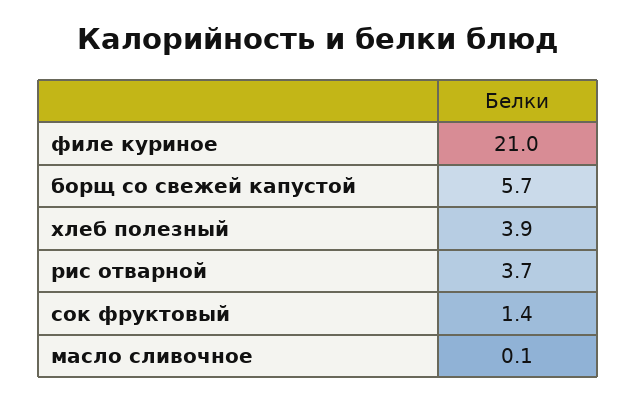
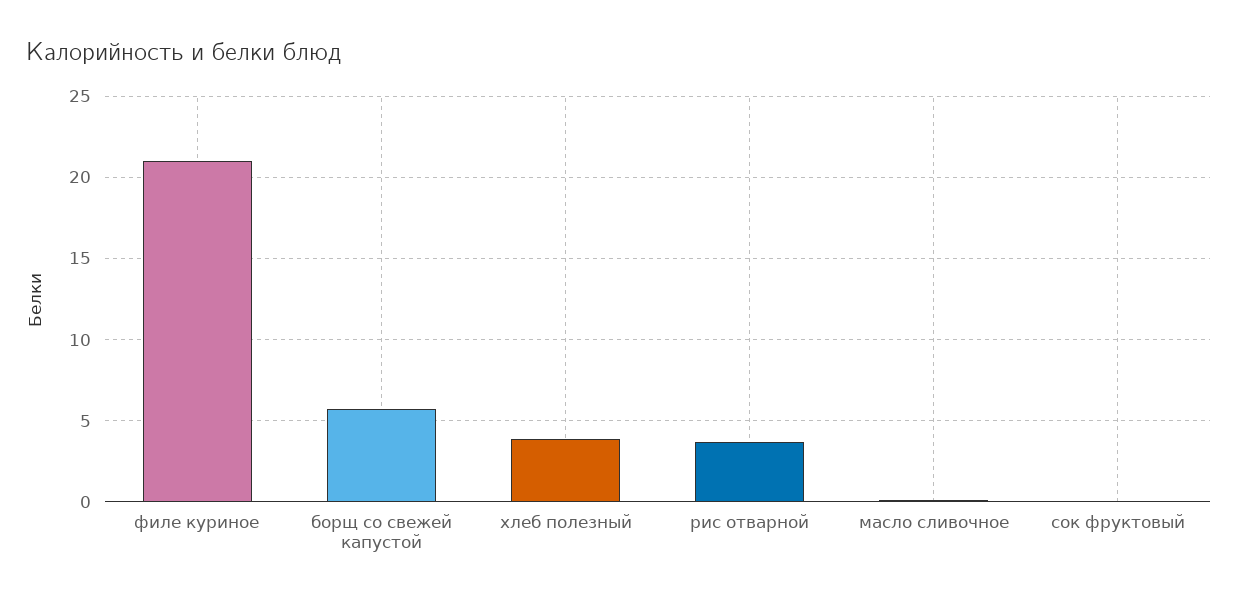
сок фруктовый: 1.4 -> 0

